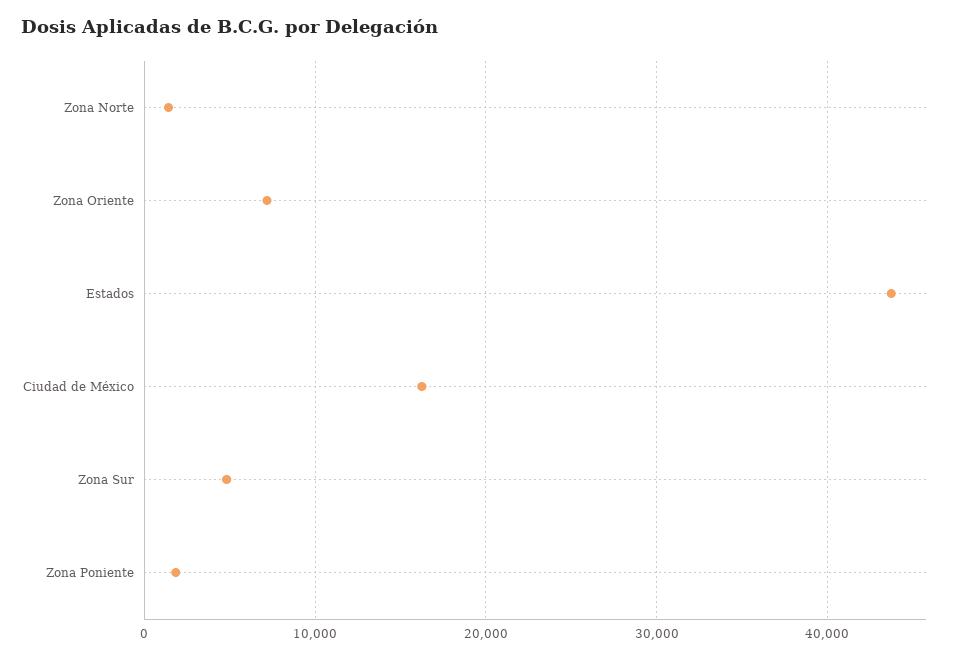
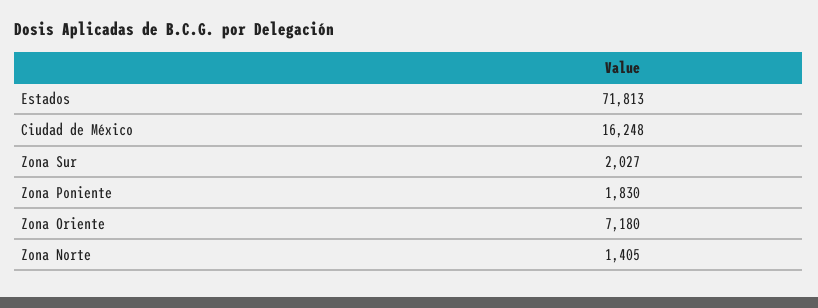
Estados: 44000 -> 71813
Zona Sur: 5000 -> 2027

